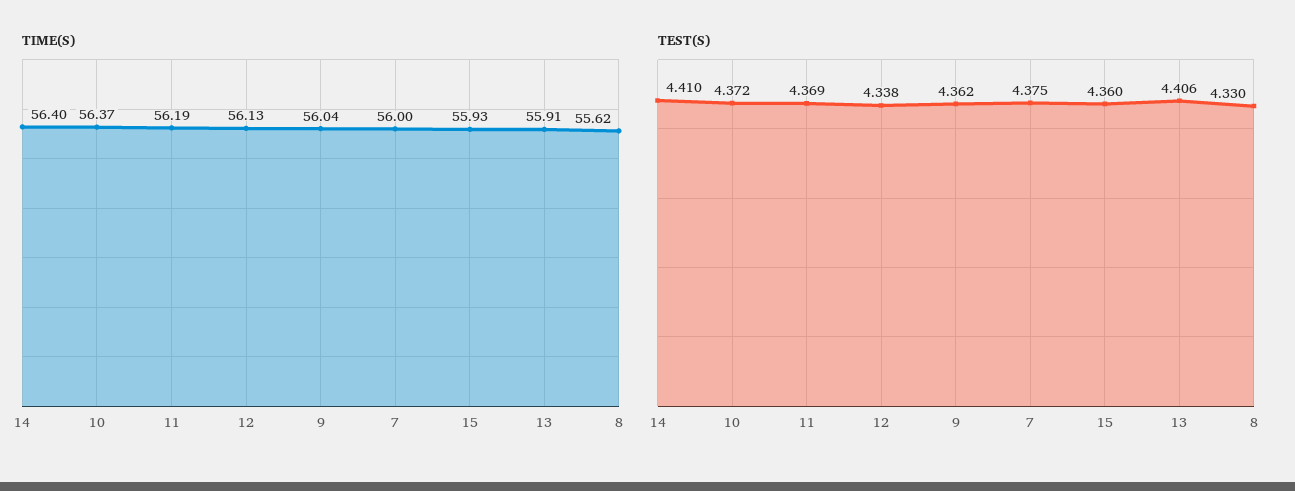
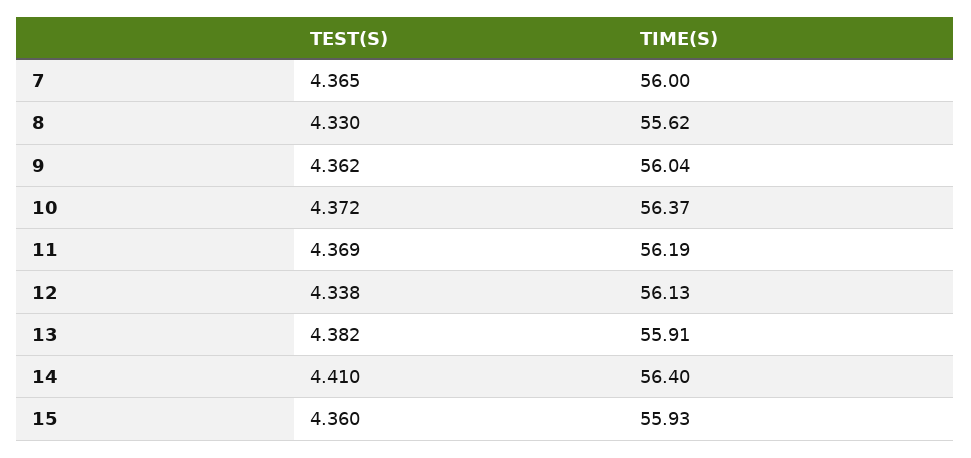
TEST(S), 7: 4.375 -> 4.365
TEST(S), 13: 4.406 -> 4.382

